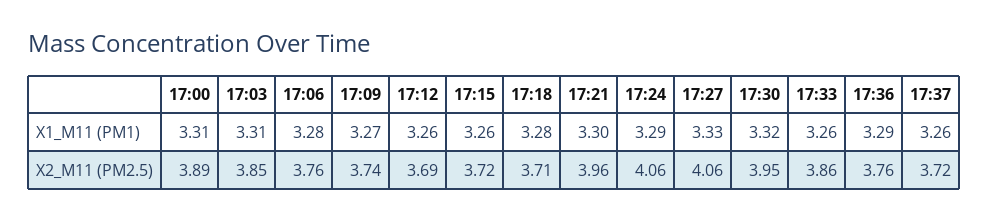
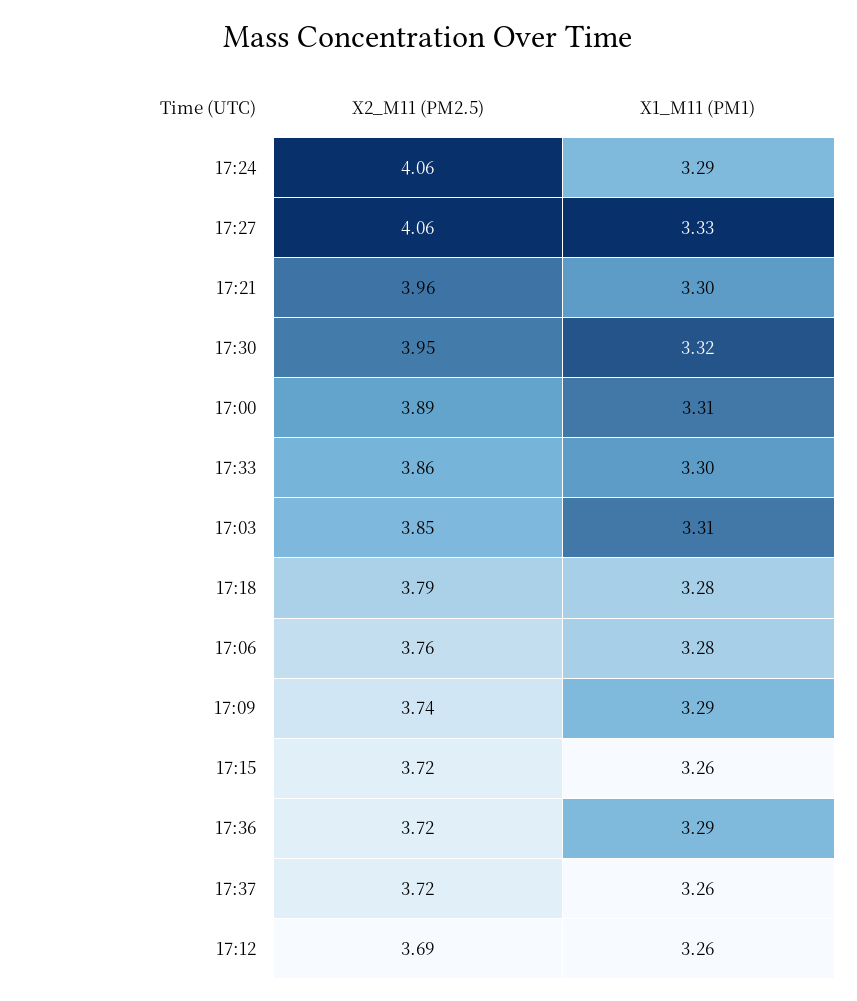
17:09, X1_M11 (PM1): 3.27 -> 3.29
17:33, X1_M11 (PM1): 3.26 -> 3.3
17:18, X2_M11 (PM2.5): 3.71 -> 3.79
17:36, X2_M11 (PM2.5): 3.76 -> 3.72

